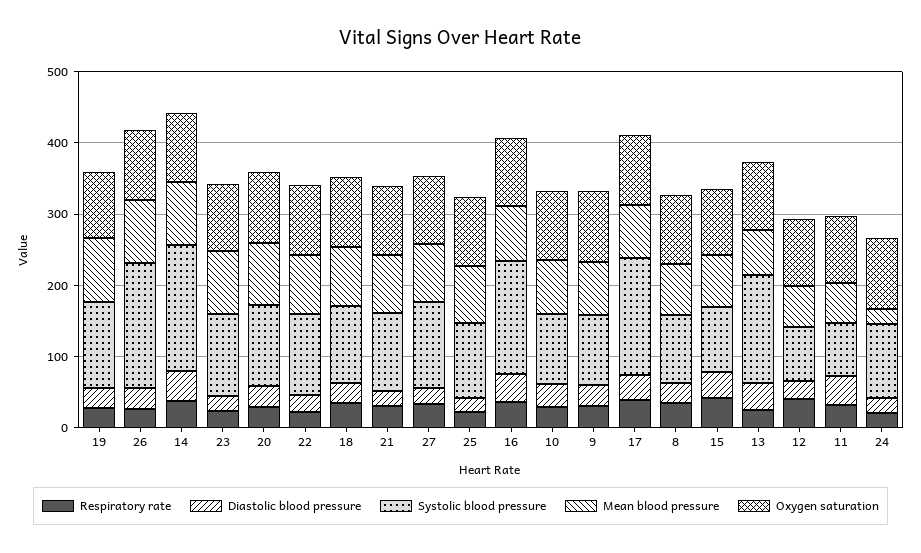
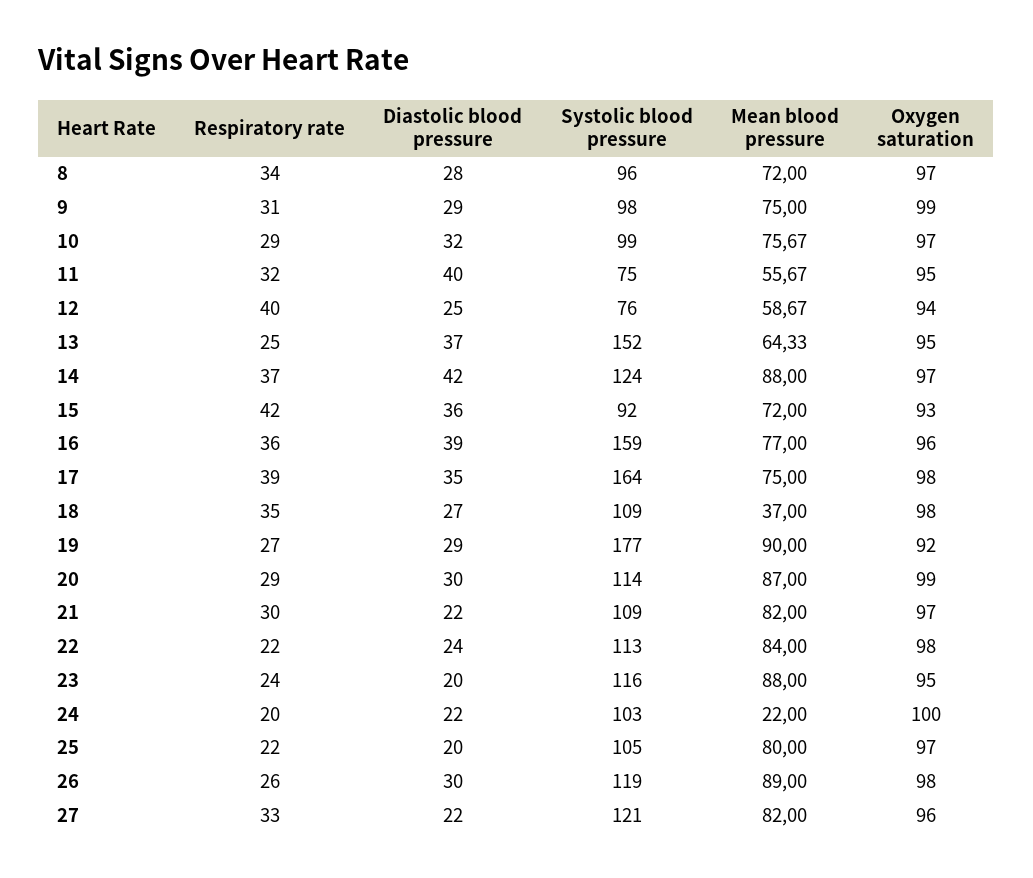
Systolic blood pressure, 19: 120 -> 177
Systolic blood pressure, 26: 180 -> 119
Systolic blood pressure, 14: 180 -> 124
Mean blood pressure, 18: 80 -> 37

